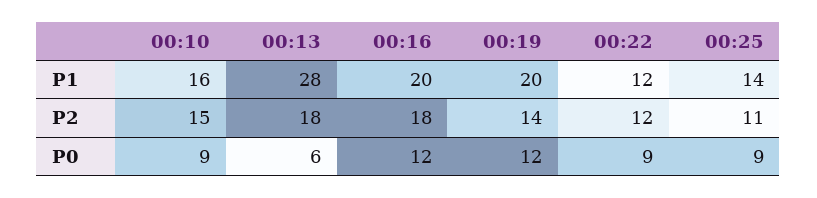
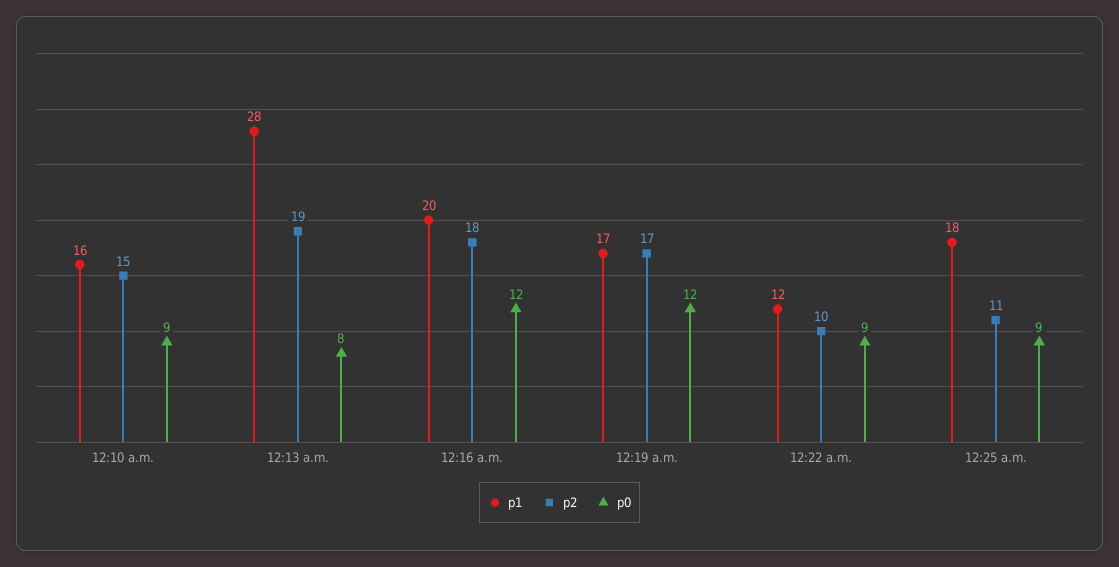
P1, 00:19: 20 -> 17
P1, 00:25: 14 -> 18
P2, 00:13: 18 -> 19
P2, 00:19: 14 -> 17
P2, 00:22: 12 -> 10
P0, 00:13: 6 -> 8

